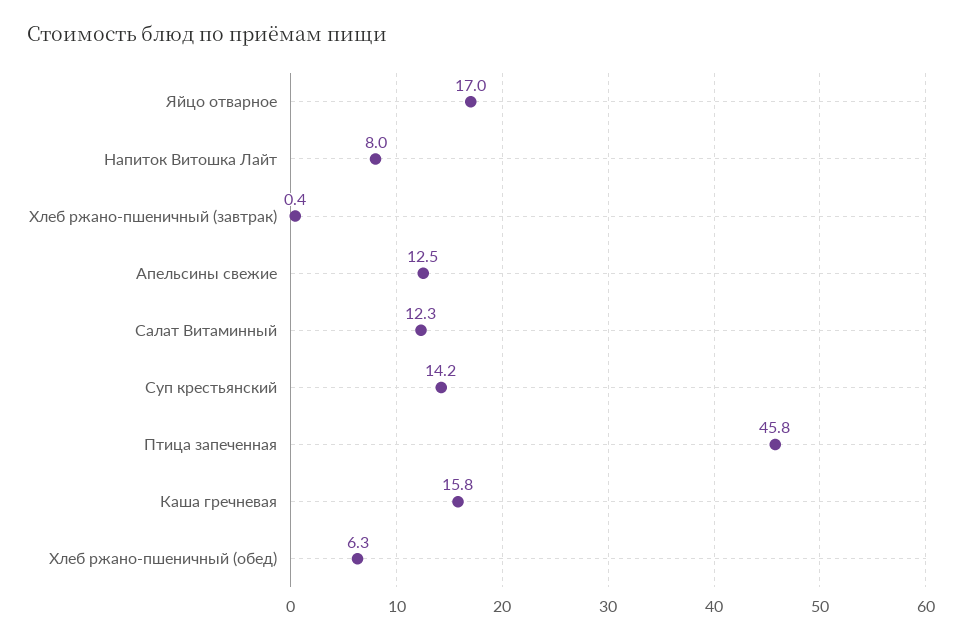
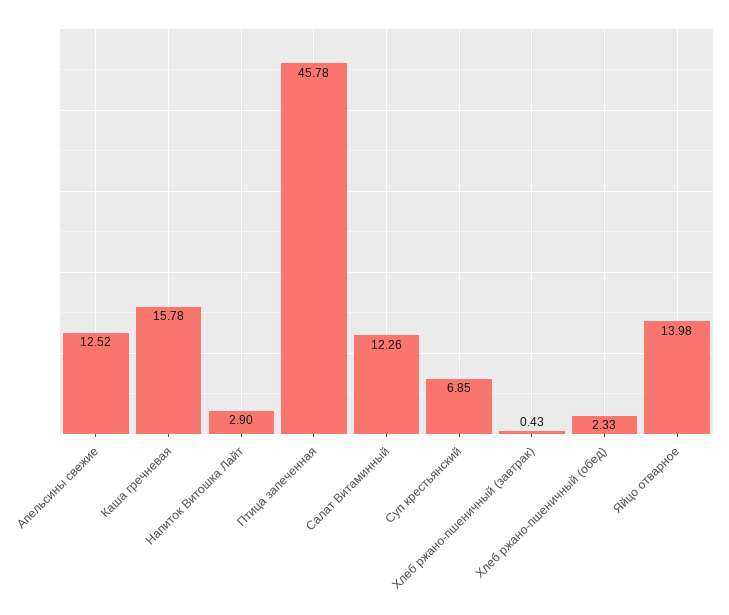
Яйцо отварное: 17 -> 13.98
Напиток Витошка Лайт: 8 -> 2.9
Суп крестьянский: 14.2 -> 6.85
Хлеб ржано-пшеничный (обед): 6.3 -> 2.33

